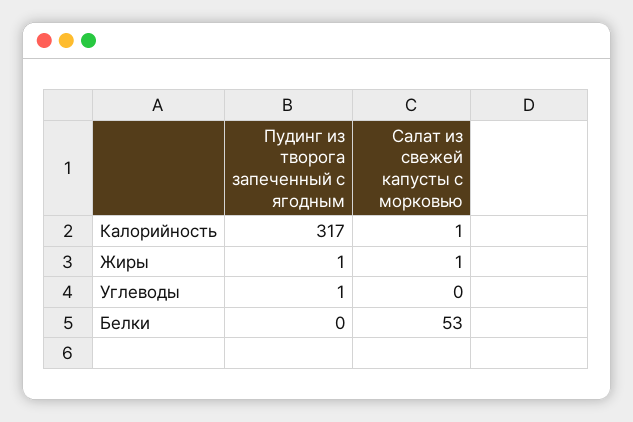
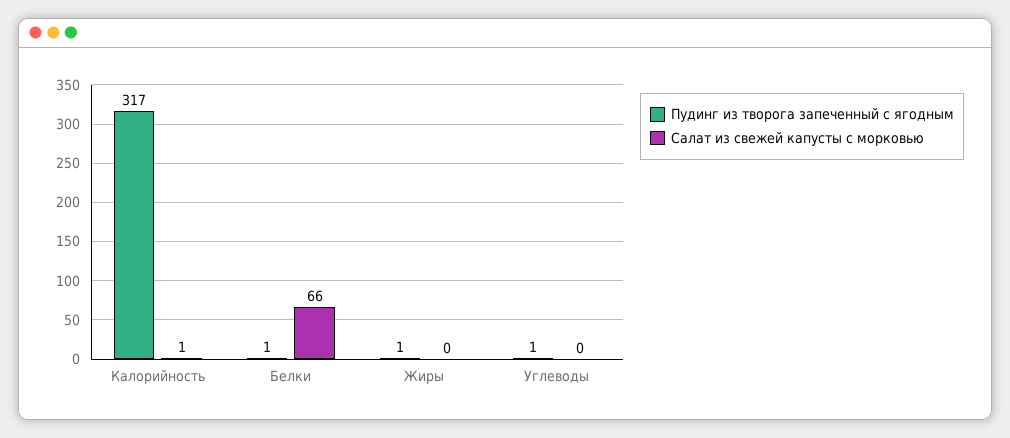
Салат из свежей капусты с морковью, Жиры: 1 -> 0
Пудинг из творога запеченный с ягодным, Белки: 0 -> 1
Салат из свежей капусты с морковью, Белки: 53 -> 66

